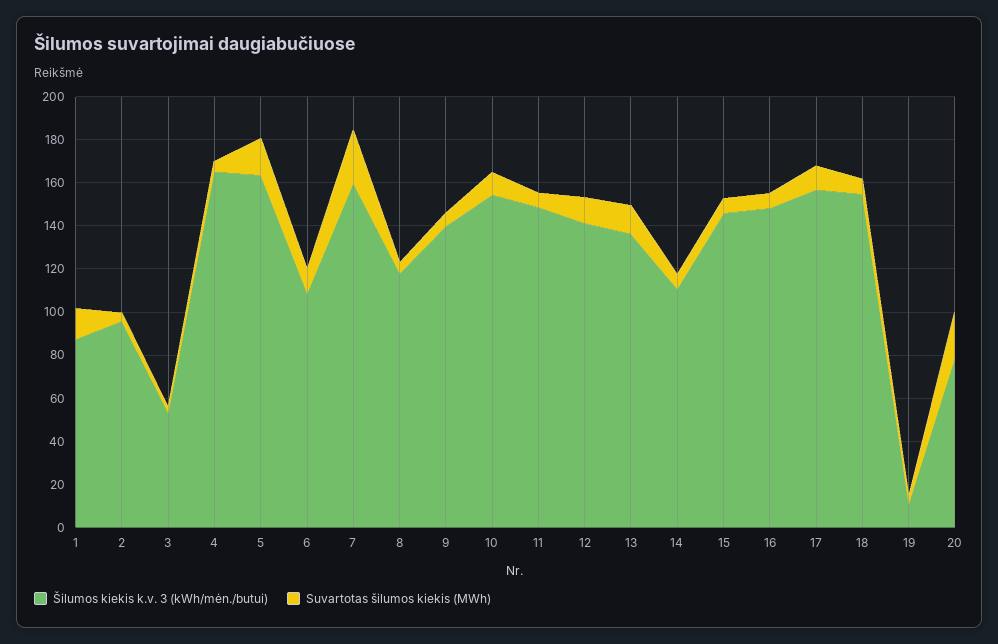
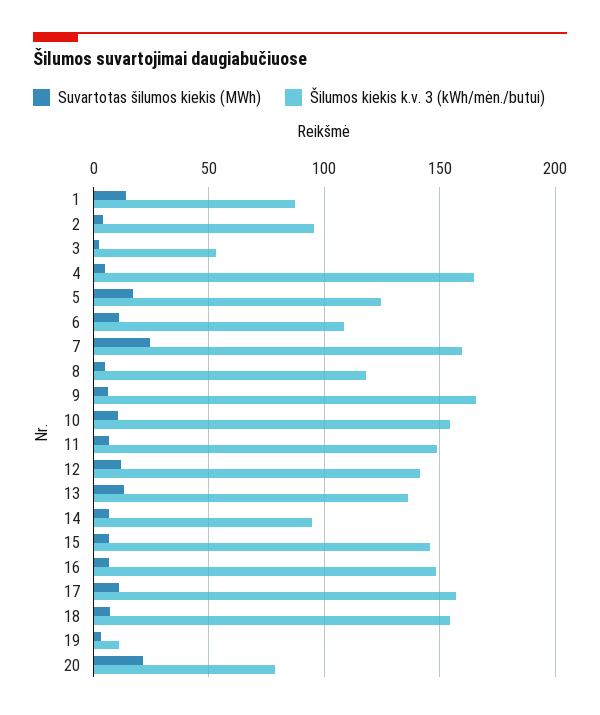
Šilumos kiekis k.v. 3 (kWh/mėn./butui), 5: 165 -> 125
Šilumos kiekis k.v. 3 (kWh/mėn./butui), 9: 140 -> 165
Šilumos kiekis k.v. 3 (kWh/mėn./butui), 14: 110 -> 95

